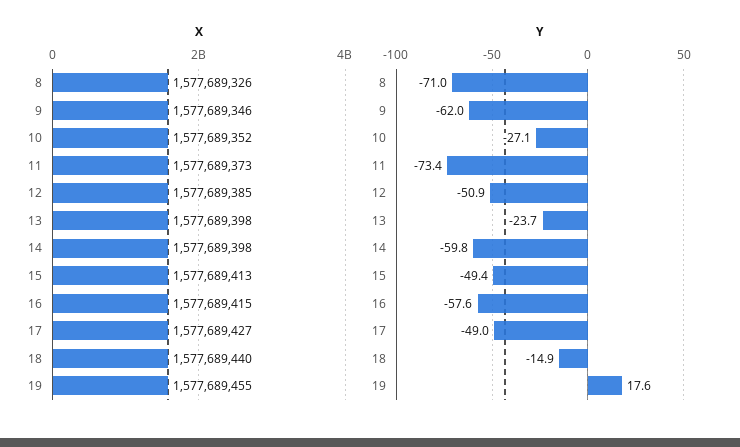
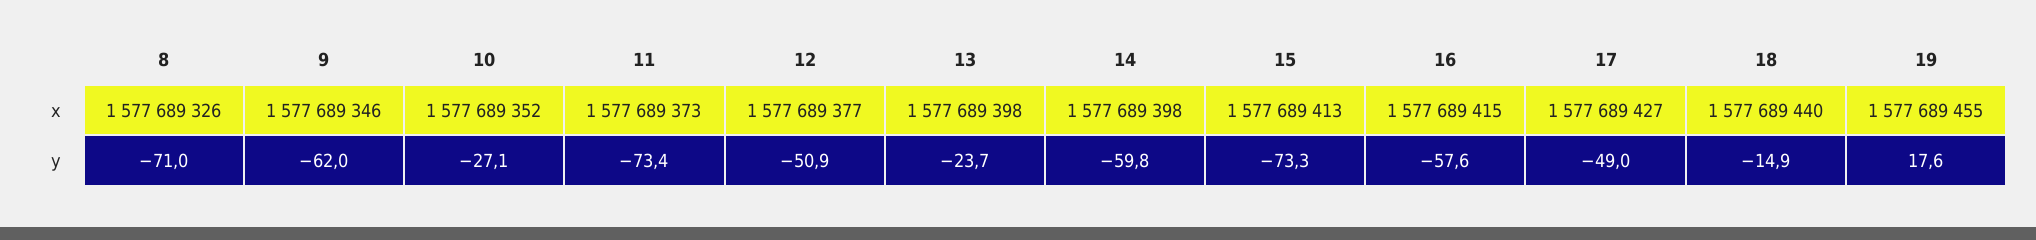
X, 12: 1577689385 -> 1577689377
Y, 15: -49.4 -> -73.3

